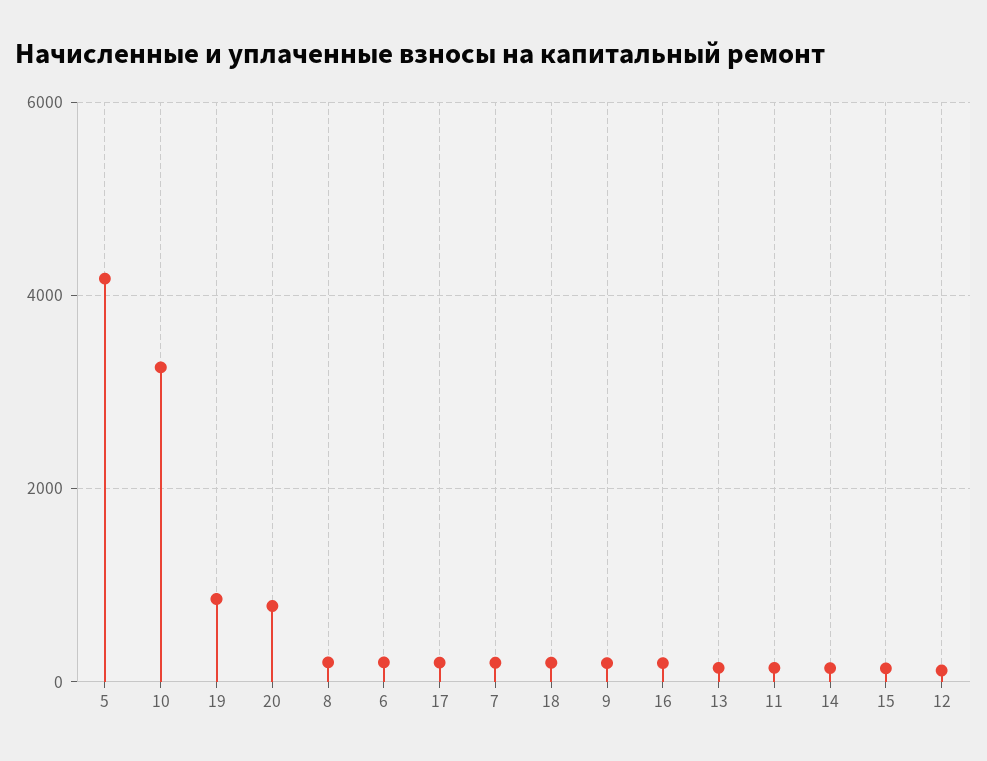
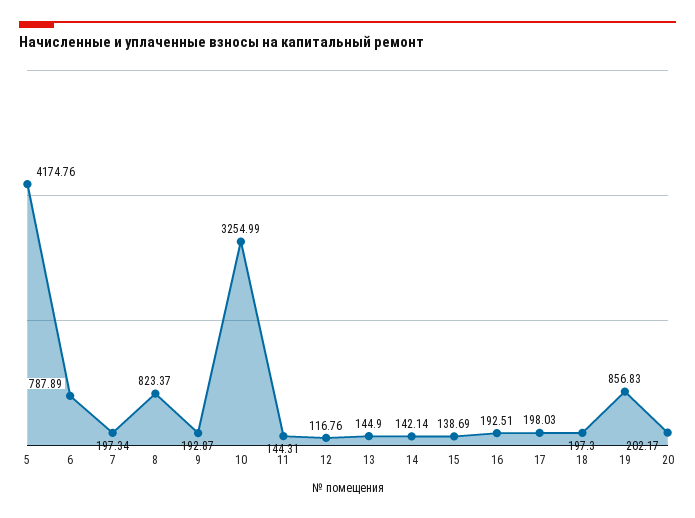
20: 800 -> 202.17
8: 200 -> 823.37
6: 200 -> 787.89

